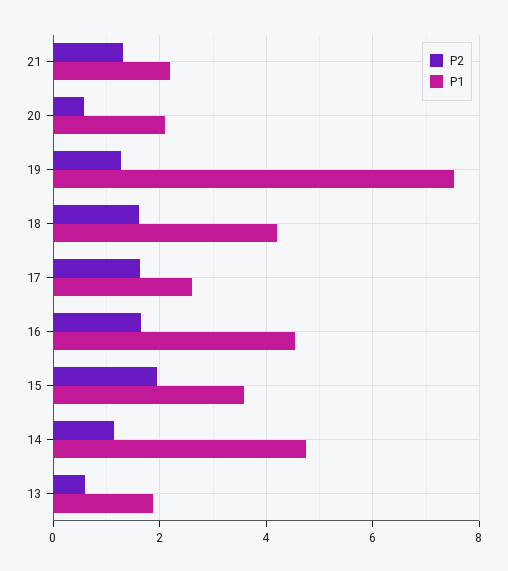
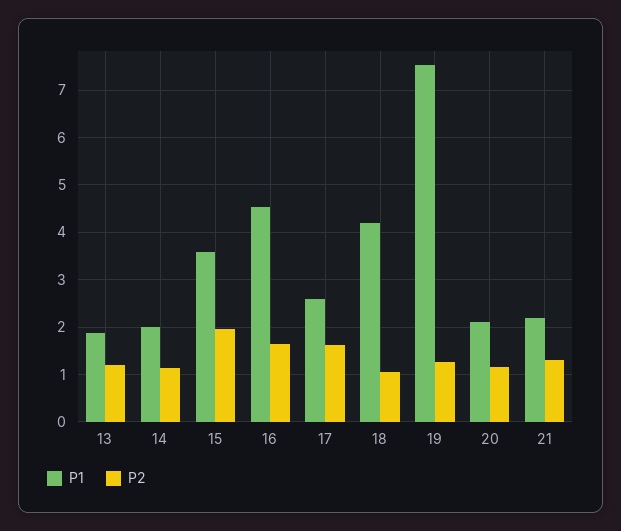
P2, 20: 0.6 -> 1.2
P2, 18: 1.6 -> 1
P1, 14: 4.8 -> 2
P2, 13: 0.6 -> 1.2

